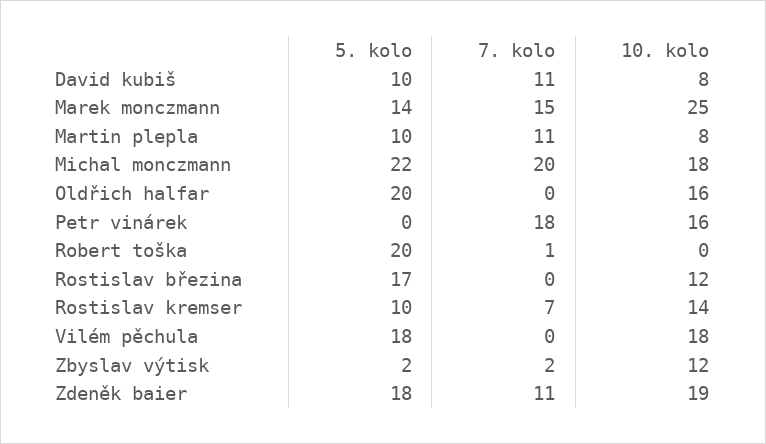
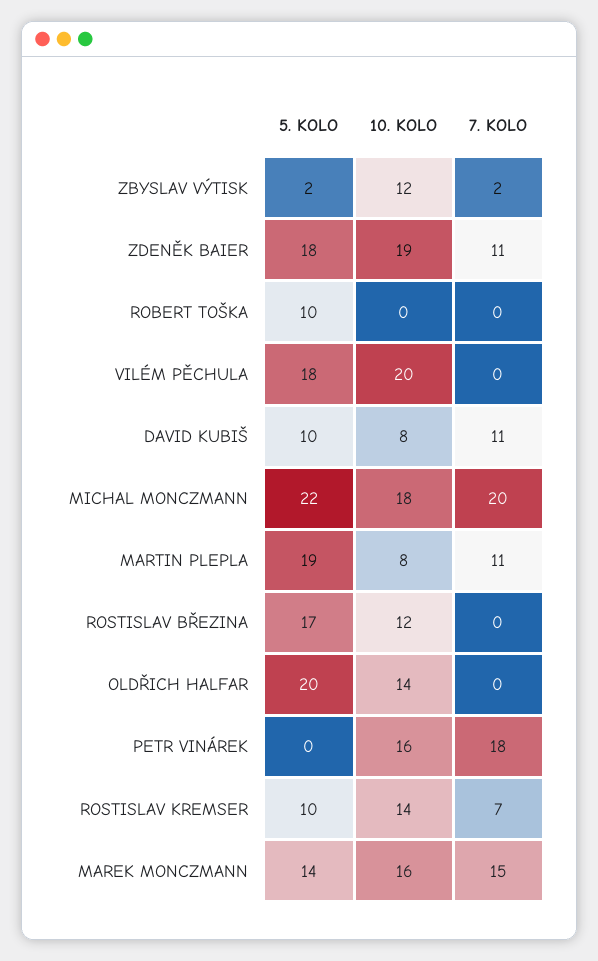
10. kolo, Marek monczmann: 25 -> 16
5. kolo, Martin plepla: 10 -> 19
10. kolo, Oldřich halfar: 16 -> 14
5. kolo, Robert toška: 20 -> 10
7. kolo, Robert toška: 1 -> 0
10. kolo, Vilém pěchula: 18 -> 20

